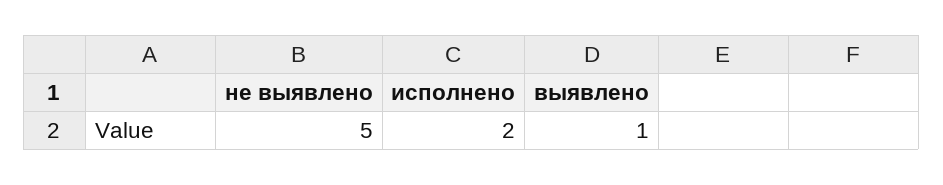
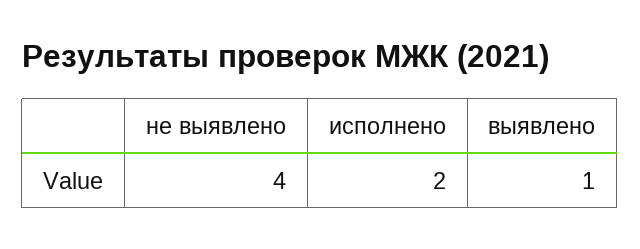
не выявлено: 5 -> 4

